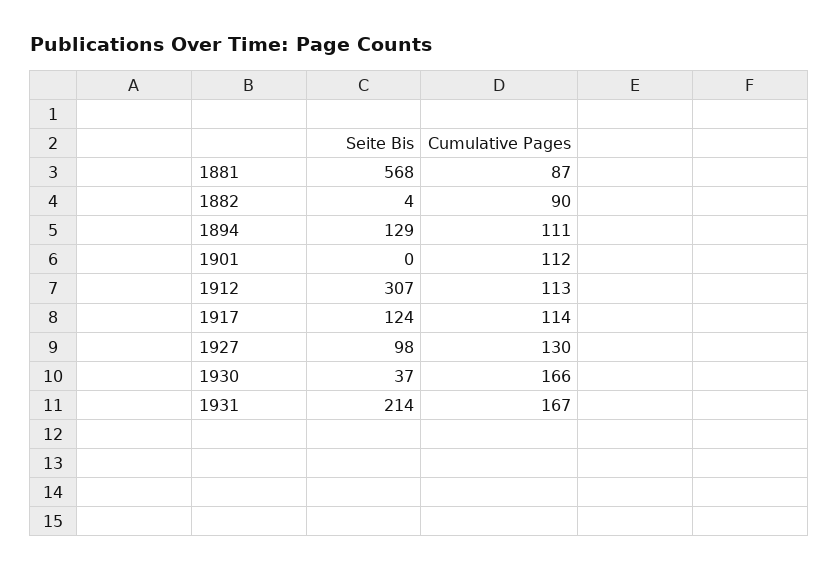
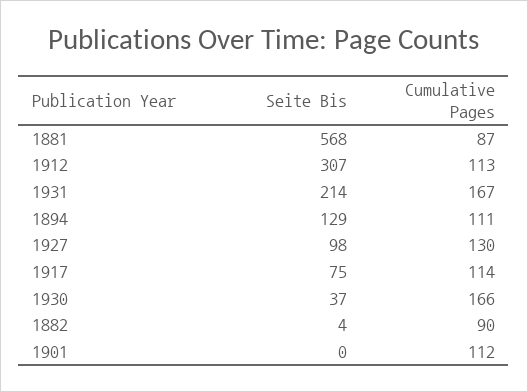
Seite Bis, 1917: 124 -> 75

